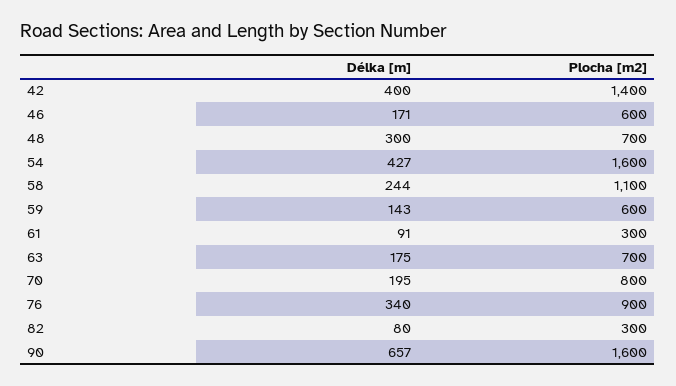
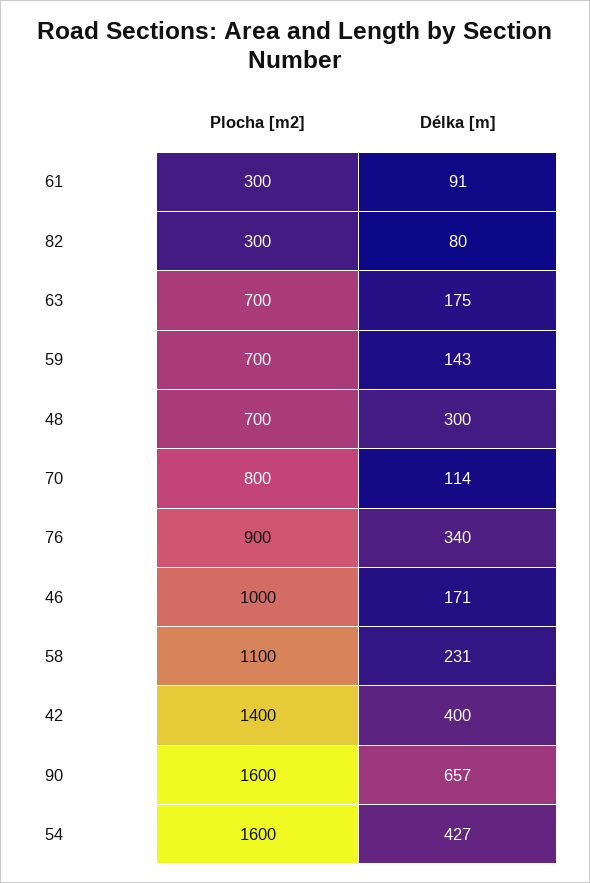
Plocha [m2], 46: 600 -> 1000
Délka [m], 58: 244 -> 231
Plocha [m2], 59: 600 -> 700
Délka [m], 70: 195 -> 114

